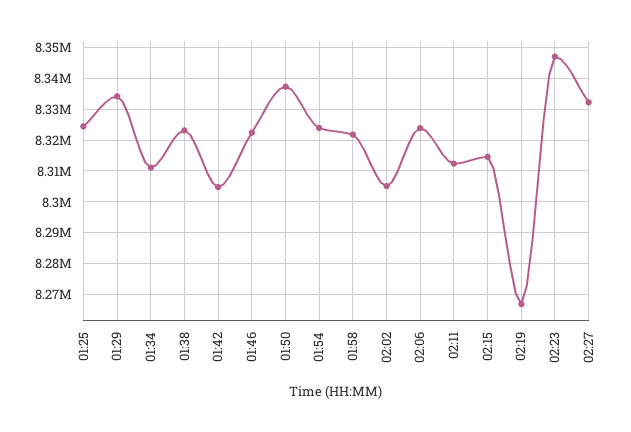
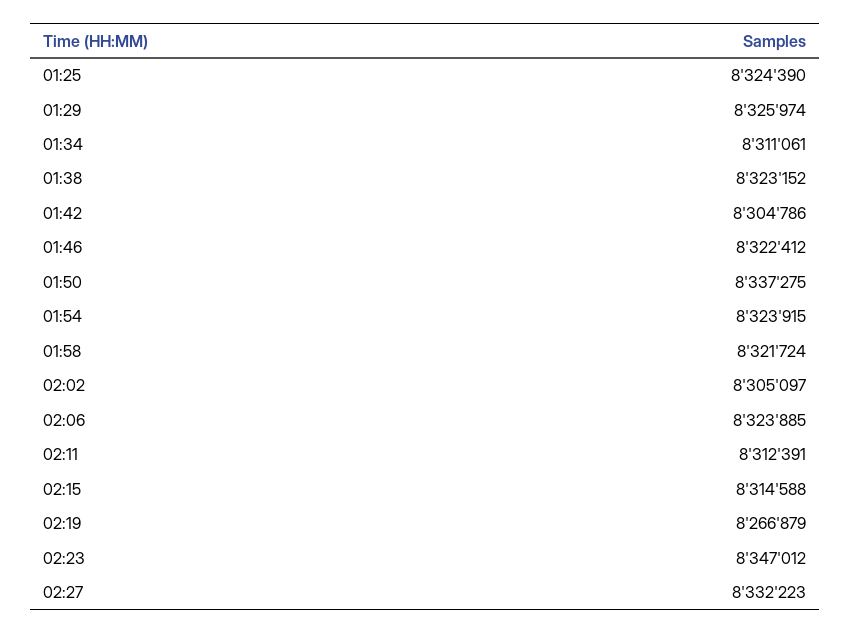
01:29: 8334000 -> 8325974

